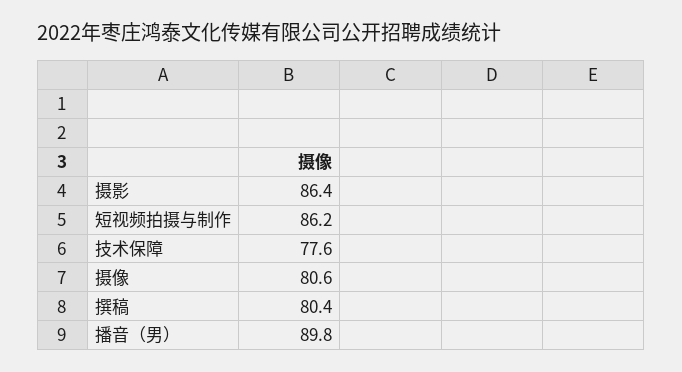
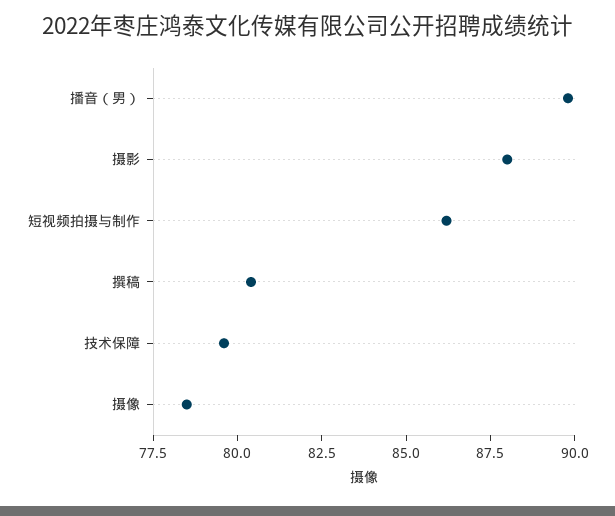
摄影: 86.4 -> 88
技术保障: 77.6 -> 79.5
摄像: 80.6 -> 78.5

